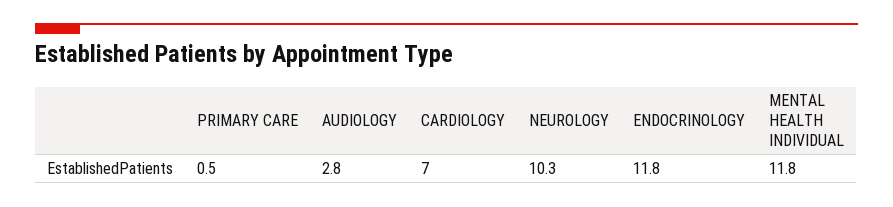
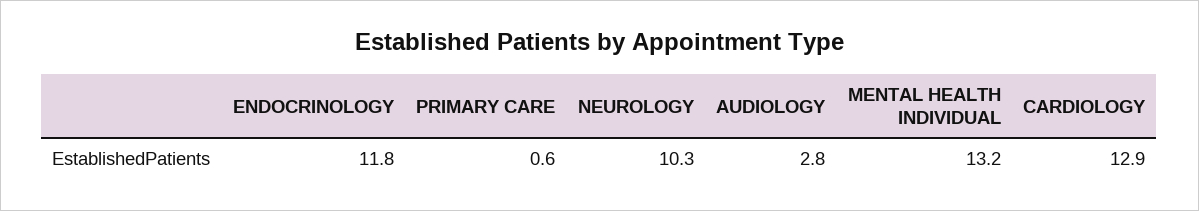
PRIMARY CARE: 0.5 -> 0.6
CARDIOLOGY: 7 -> 12.9
MENTAL HEALTH INDIVIDUAL: 11.8 -> 13.2

